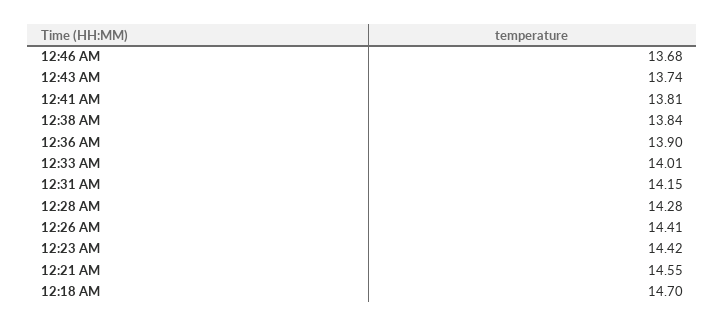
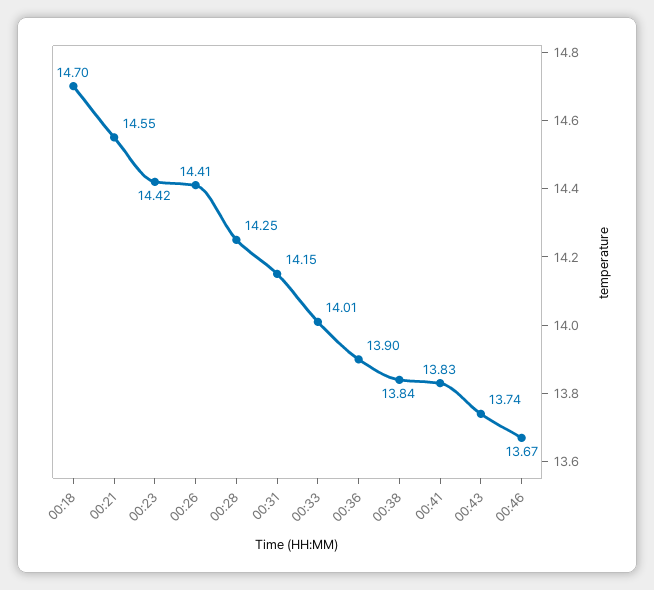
12:46 AM: 13.68 -> 13.67
12:41 AM: 13.81 -> 13.83
12:28 AM: 14.28 -> 14.25

